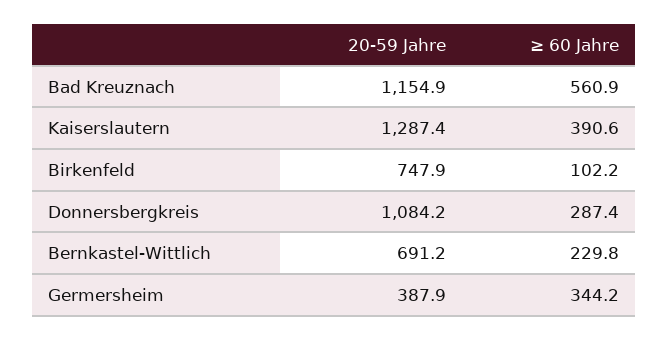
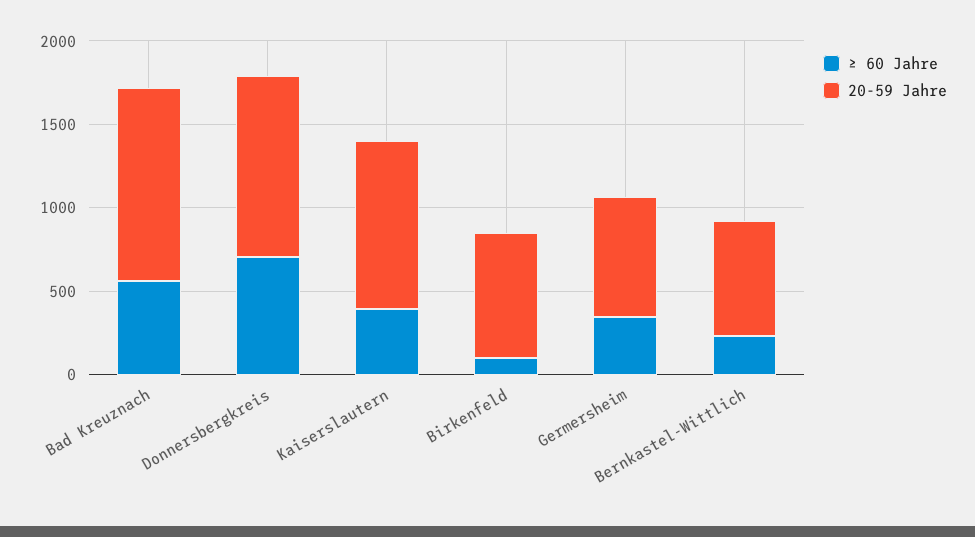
20-59 Jahre, Kaiserslautern: 1287.4 -> 1000
≥ 60 Jahre, Donnersbergkreis: 287.4 -> 700
20-59 Jahre, Germersheim: 387.9 -> 700

